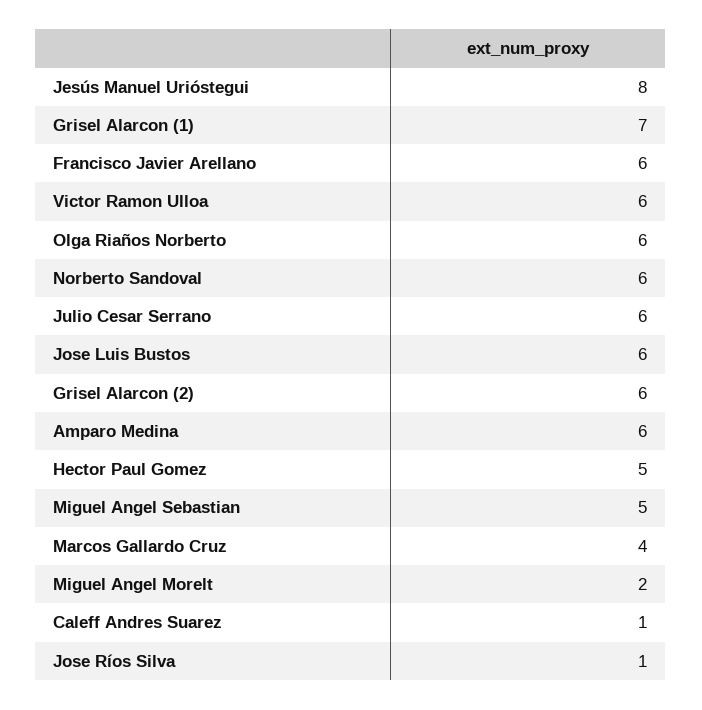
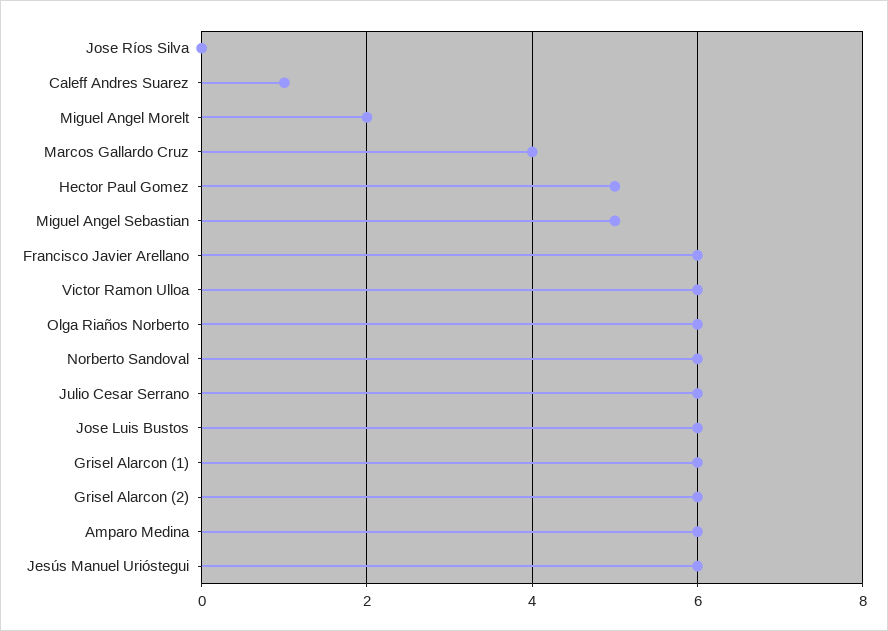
Jesús Manuel Urióstegui: 8 -> 6
Grisel Alarcon (1): 7 -> 6
Jose Ríos Silva: 1 -> 0

